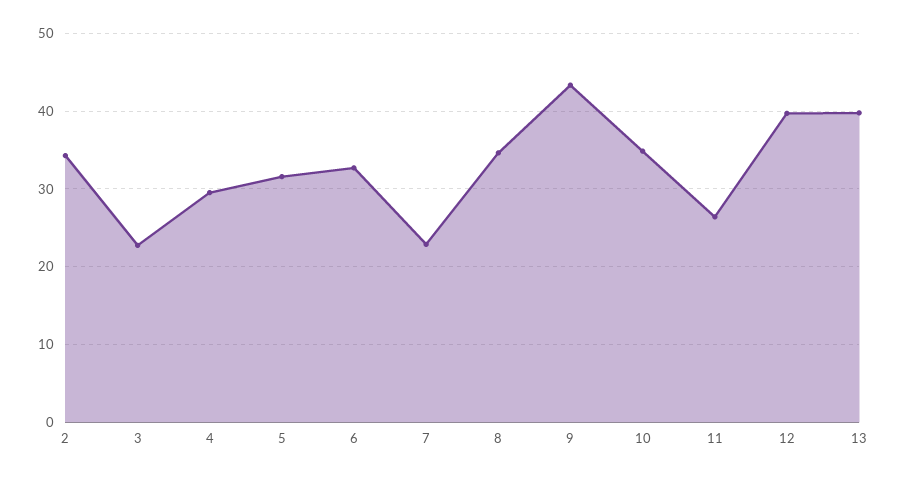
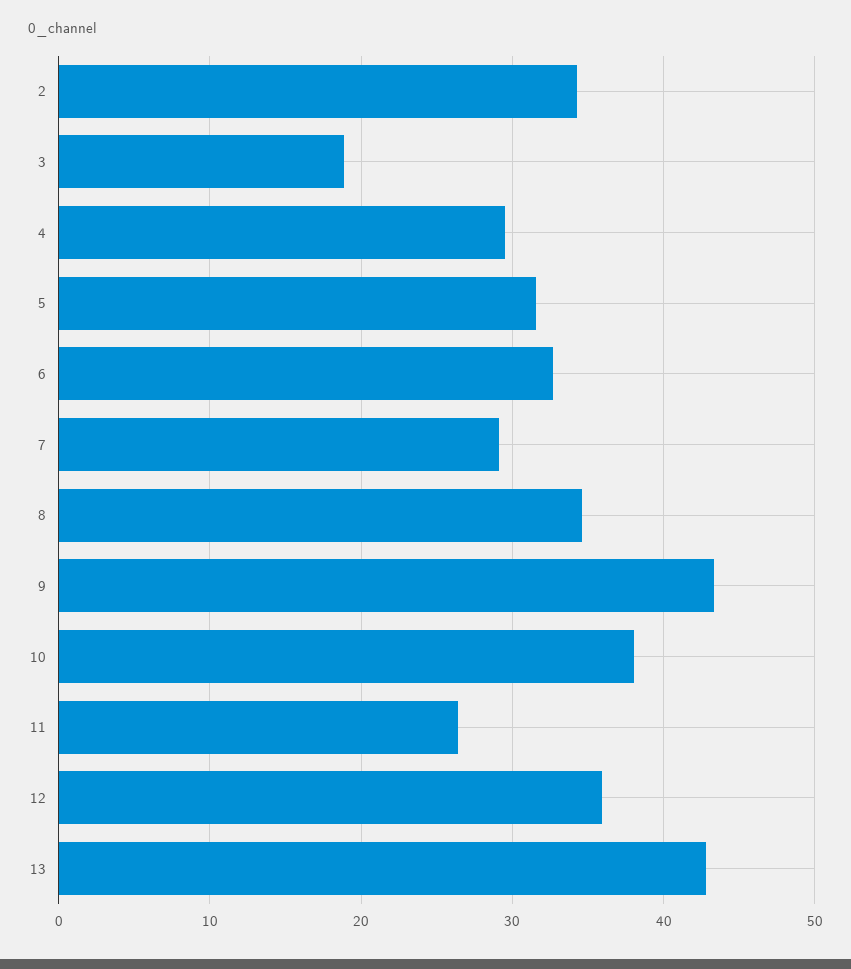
3: 23 -> 19
7: 23 -> 29
10: 35 -> 38
12: 40 -> 36
13: 40 -> 43

